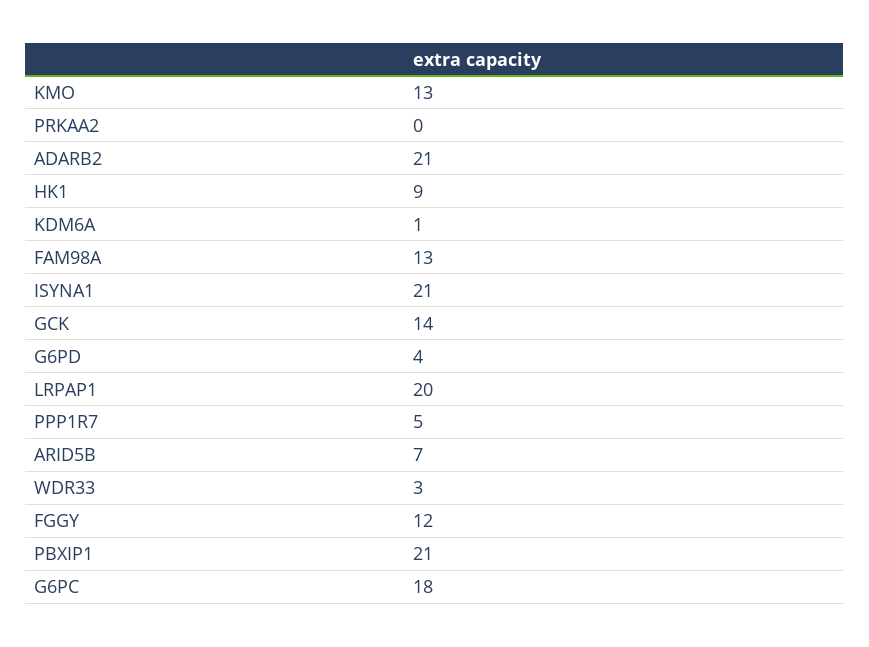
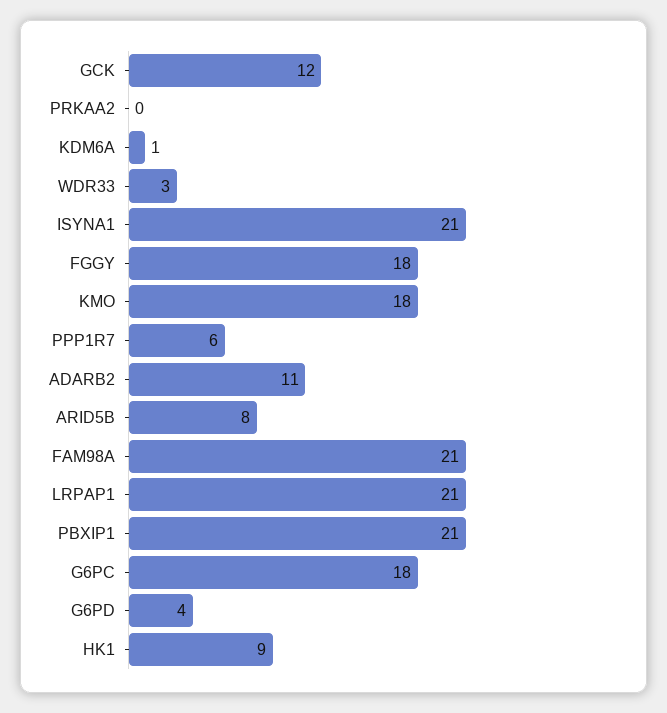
KMO: 13 -> 18
ADARB2: 21 -> 11
FAM98A: 13 -> 21
GCK: 14 -> 12
LRPAP1: 20 -> 21
PPP1R7: 5 -> 6
ARID5B: 7 -> 8
FGGY: 12 -> 18

